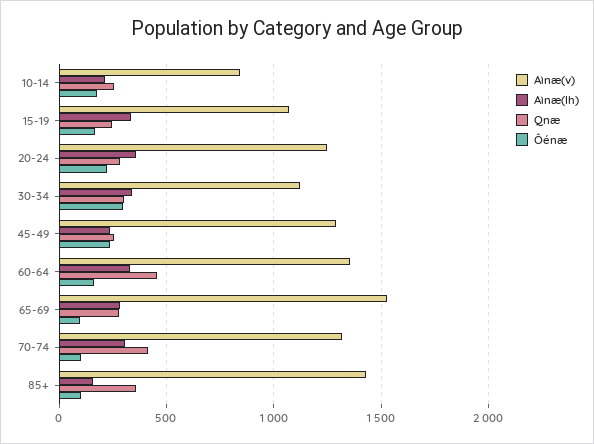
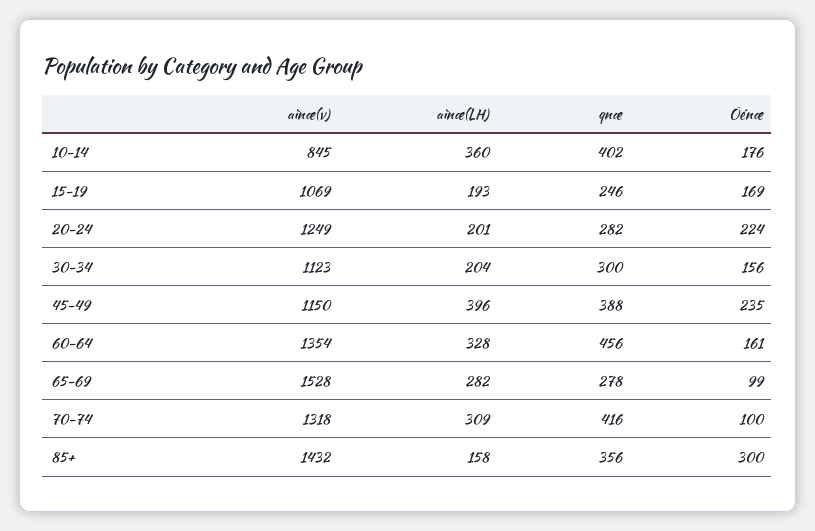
Aìnæ(lh), 10-14: 200 -> 360
Qnæ, 10-14: 250 -> 402
Aìnæ(lh), 15-19: 350 -> 193
Aìnæ(lh), 20-24: 350 -> 201
Aìnæ(lh), 30-34: 350 -> 204
Ôénæ, 30-34: 300 -> 156
Aìnæ(v), 45-49: 1300 -> 1150
Aìnæ(lh), 45-49: 250 -> 396
Qnæ, 45-49: 250 -> 388
Ôénæ, 85+: 100 -> 300

